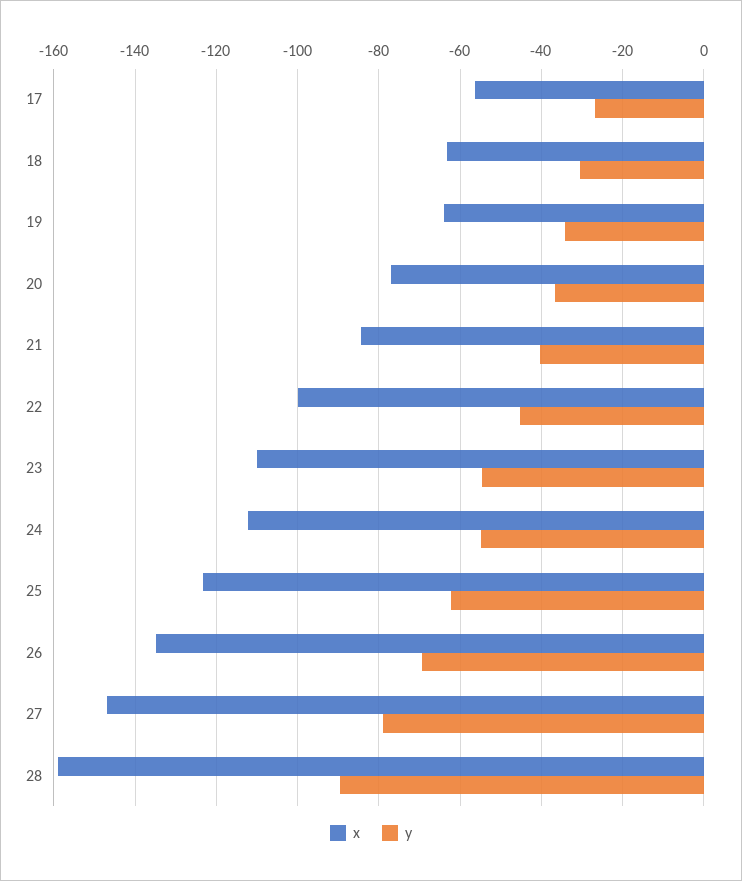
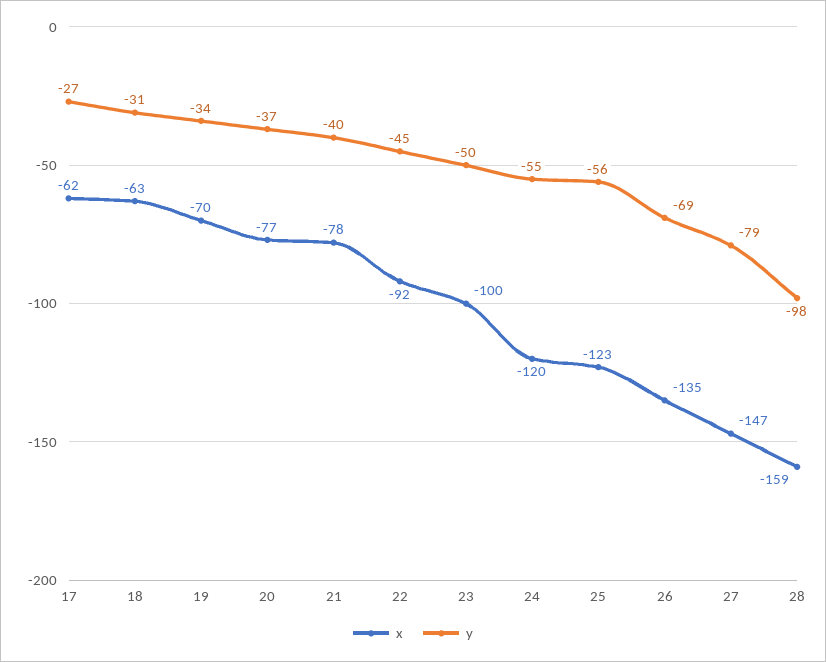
x, 17: -56 -> -62
x, 19: -64 -> -70
x, 21: -84 -> -78
x, 22: -100 -> -92
x, 23: -110 -> -100
y, 23: -54 -> -50
x, 24: -112 -> -120
y, 25: -62 -> -56
y, 28: -90 -> -98

